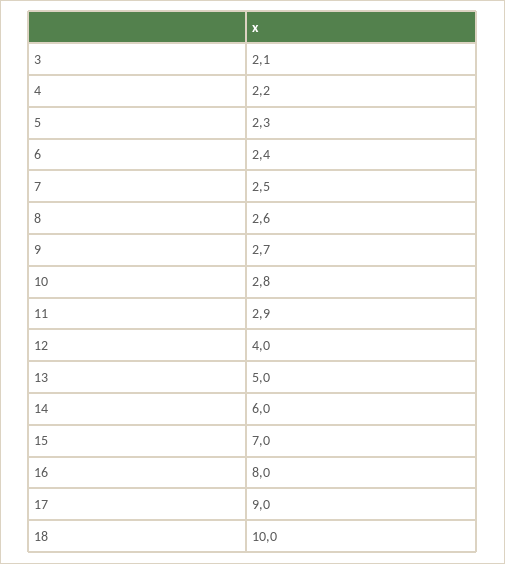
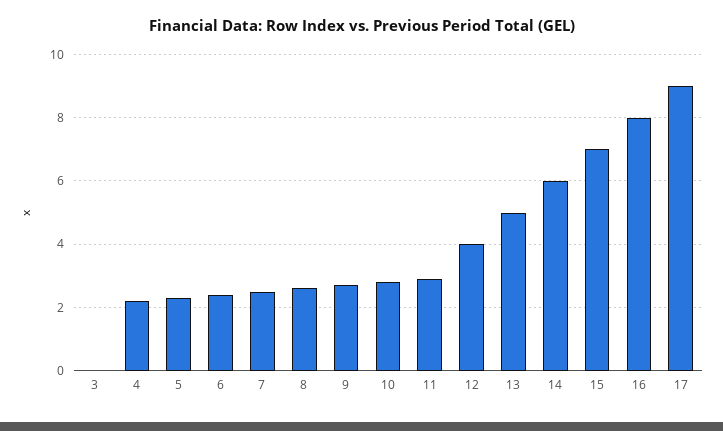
3: 2.1 -> 0
18: 10 -> none

